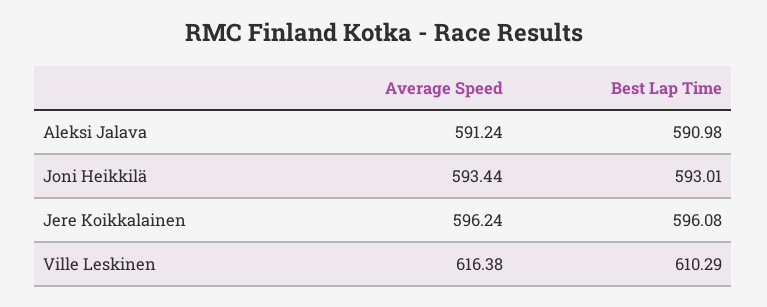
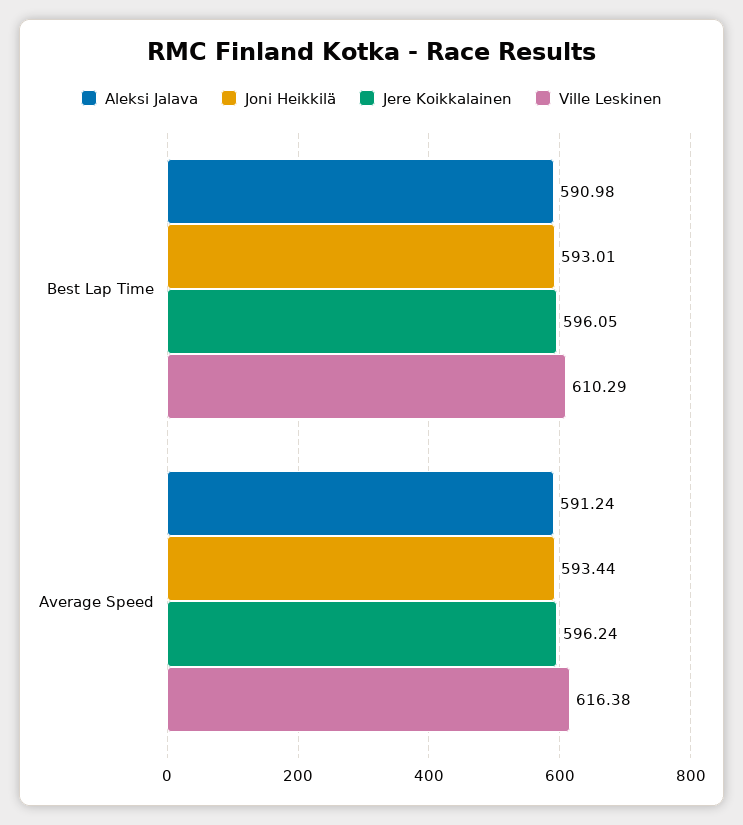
Jere Koikkalainen, Best Lap Time: 596.08 -> 596.05

